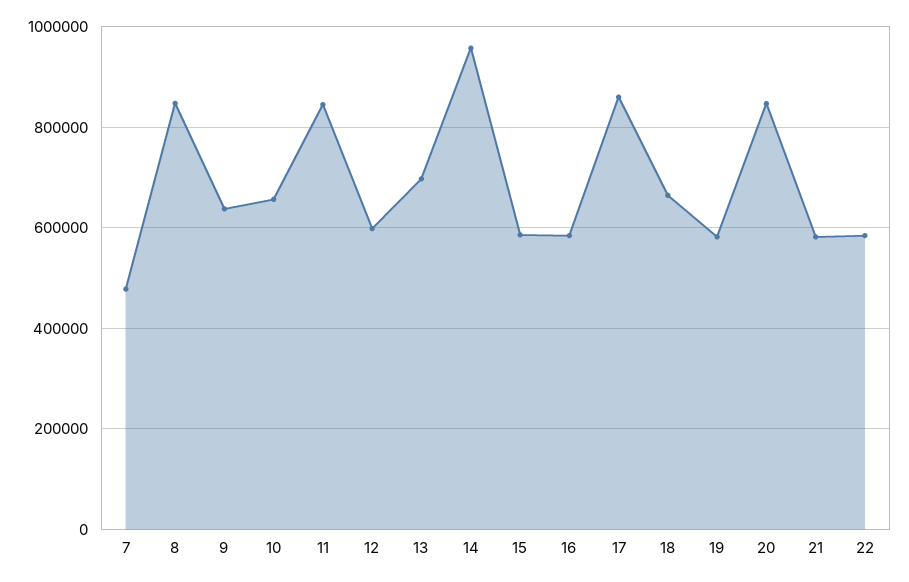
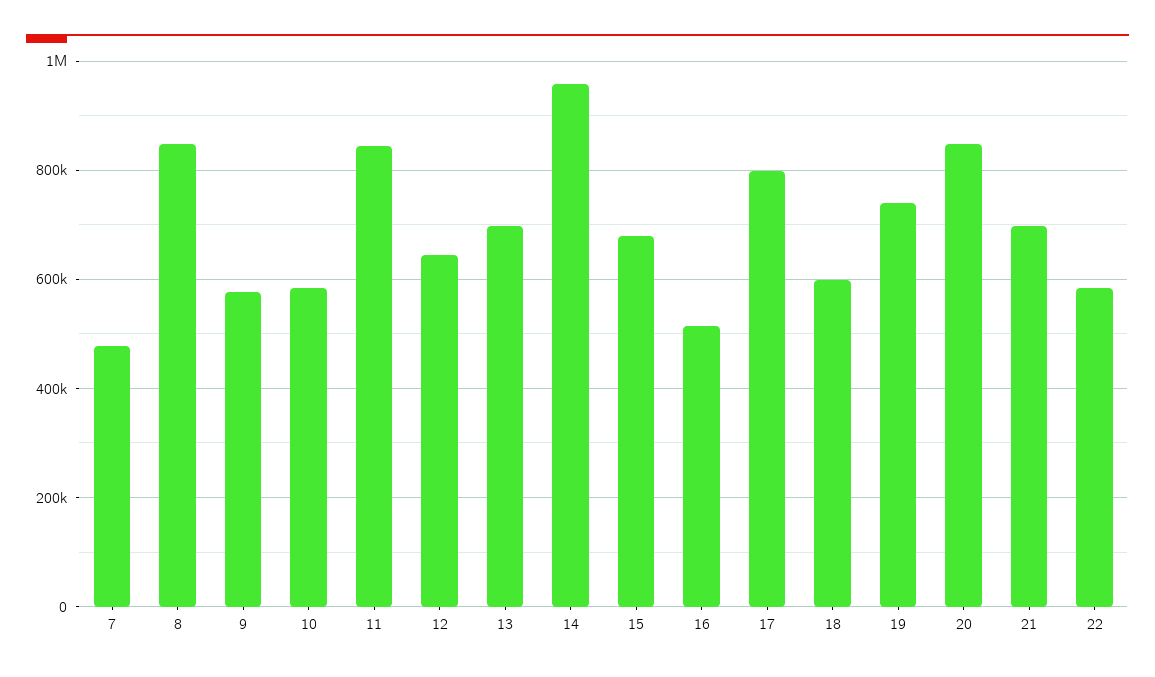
9: 640000 -> 580000
10: 660000 -> 580000
12: 600000 -> 640000
15: 580000 -> 680000
16: 580000 -> 520000
17: 860000 -> 800000
18: 660000 -> 600000
19: 580000 -> 740000
21: 580000 -> 700000

